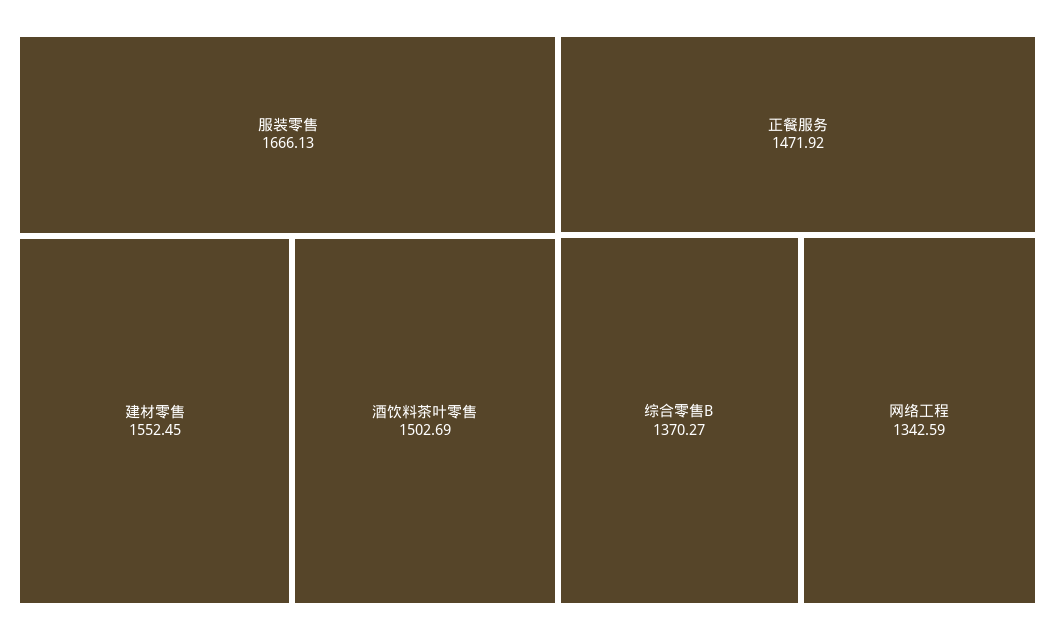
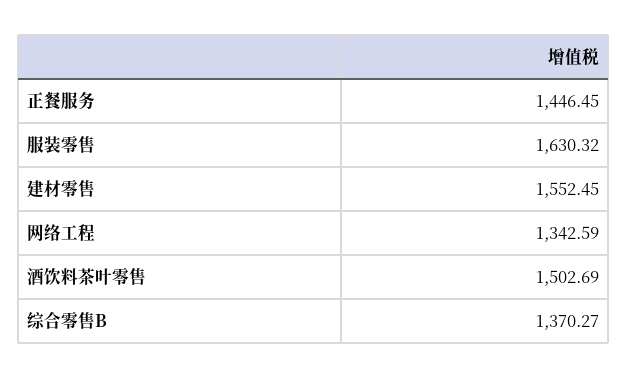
服装零售: 1666.13 -> 1630.32
正餐服务: 1471.92 -> 1446.45

